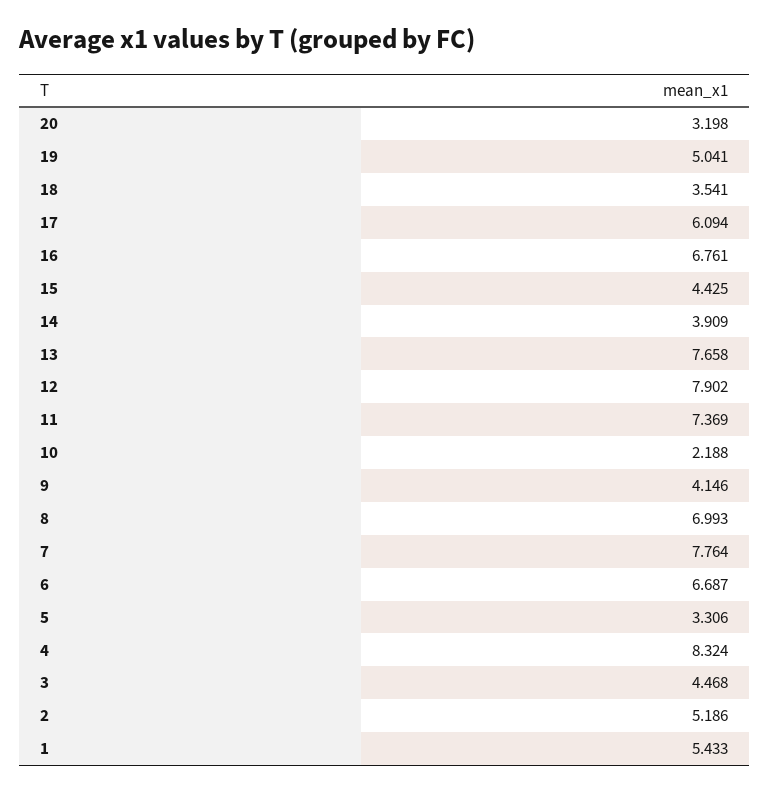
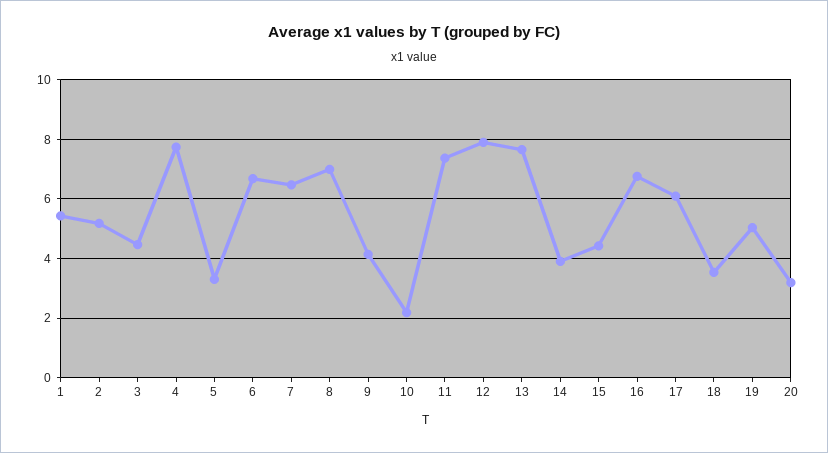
7: 7.764 -> 6.5
4: 8.324 -> 7.75

